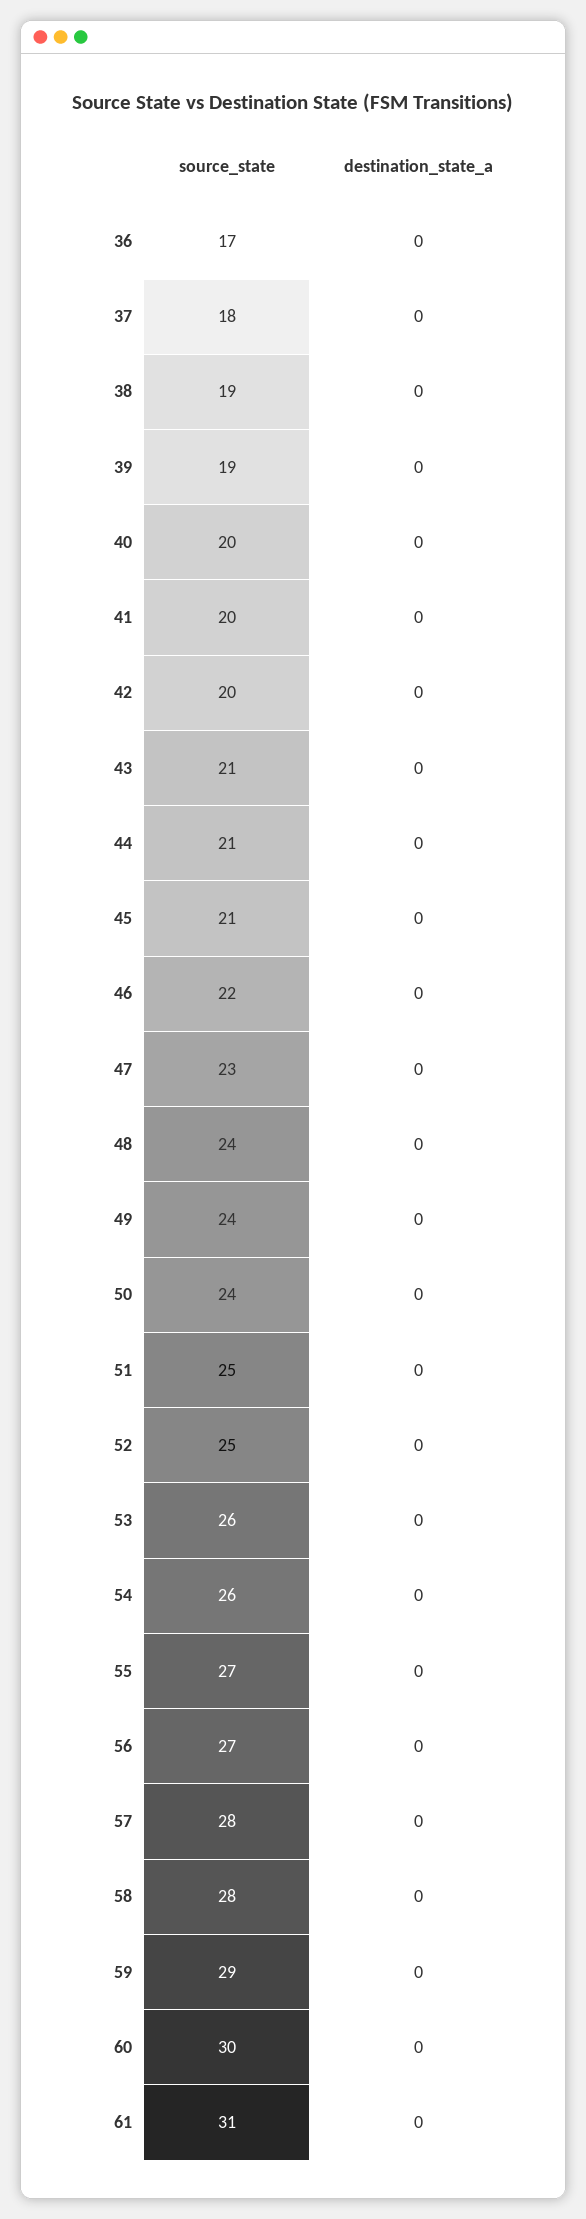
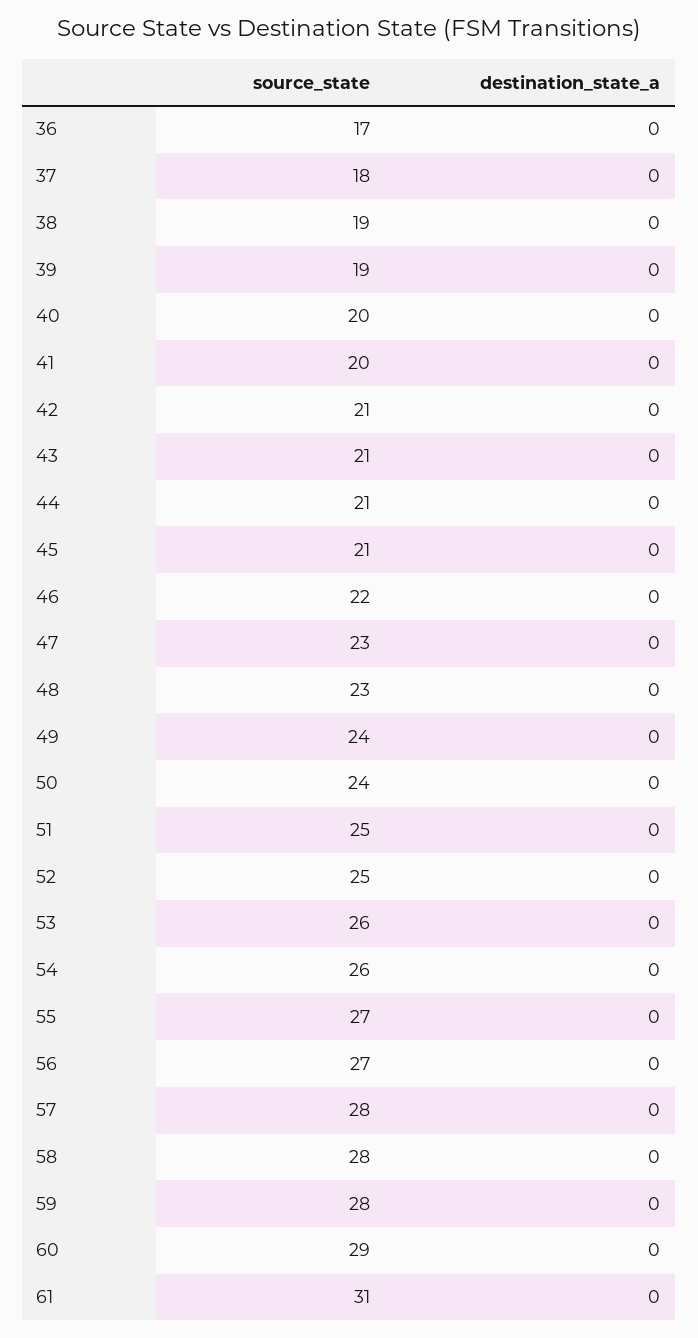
source_state, 42: 20 -> 21
source_state, 48: 24 -> 23
source_state, 59: 29 -> 28
source_state, 60: 30 -> 29

